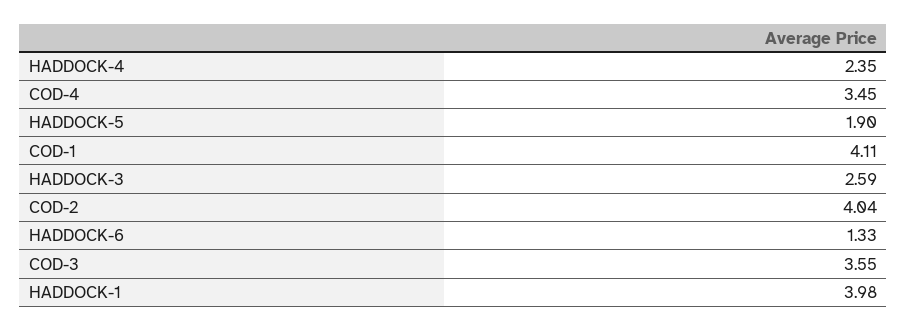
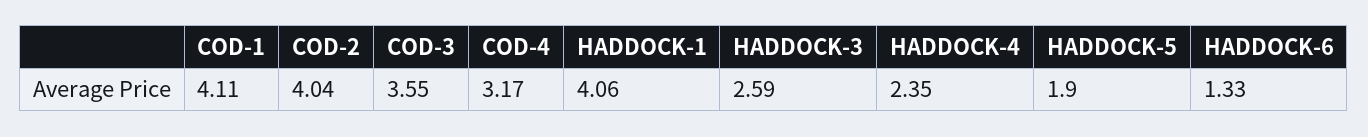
COD-4: 3.45 -> 3.17
HADDOCK-1: 3.98 -> 4.06

